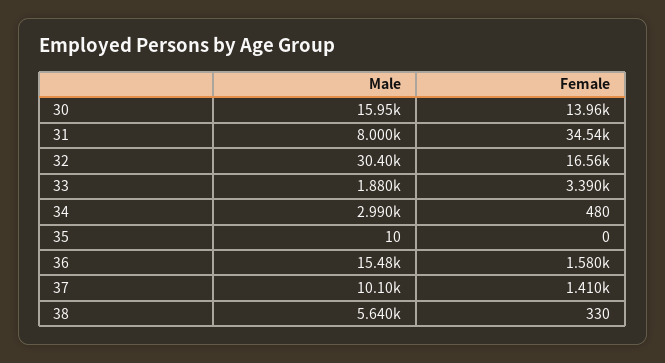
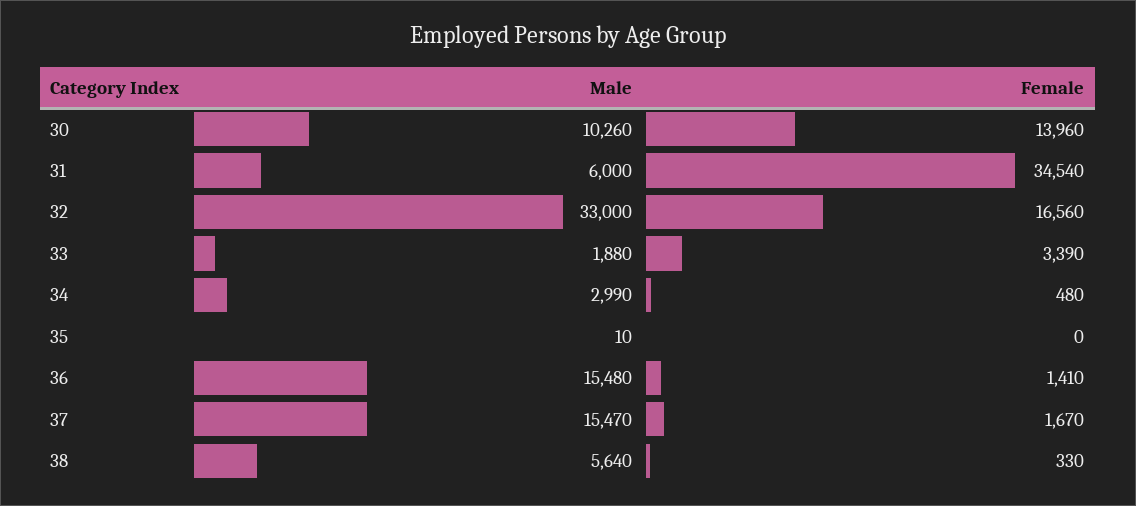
Male, 30: 15950 -> 10260
Male, 31: 8000 -> 6000
Male, 32: 30400 -> 33000
Female, 36: 1580 -> 1410
Male, 37: 10100 -> 15470
Female, 37: 1410 -> 1670

